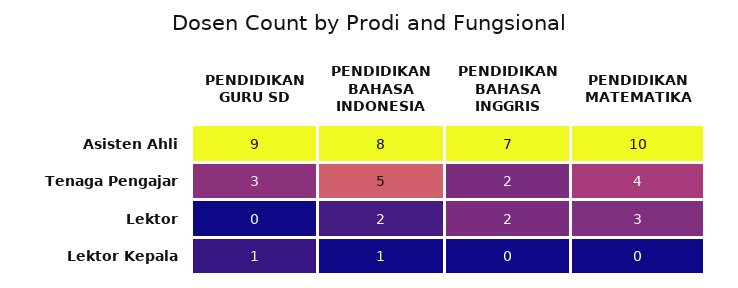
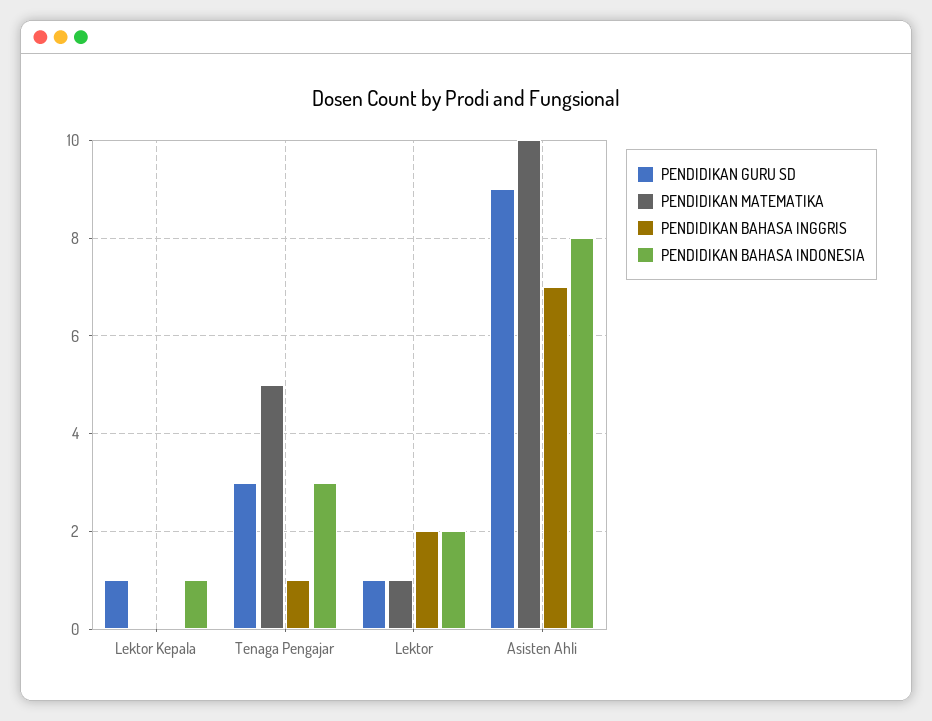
PENDIDIKAN BAHASA INDONESIA, Tenaga Pengajar: 5 -> 3
PENDIDIKAN BAHASA INGGRIS, Tenaga Pengajar: 2 -> 1
PENDIDIKAN MATEMATIKA, Tenaga Pengajar: 4 -> 5
PENDIDIKAN GURU SD, Lektor: 0 -> 1
PENDIDIKAN MATEMATIKA, Lektor: 3 -> 1

